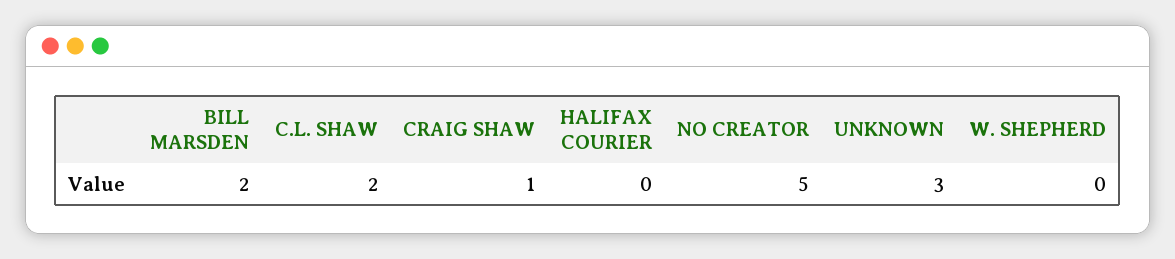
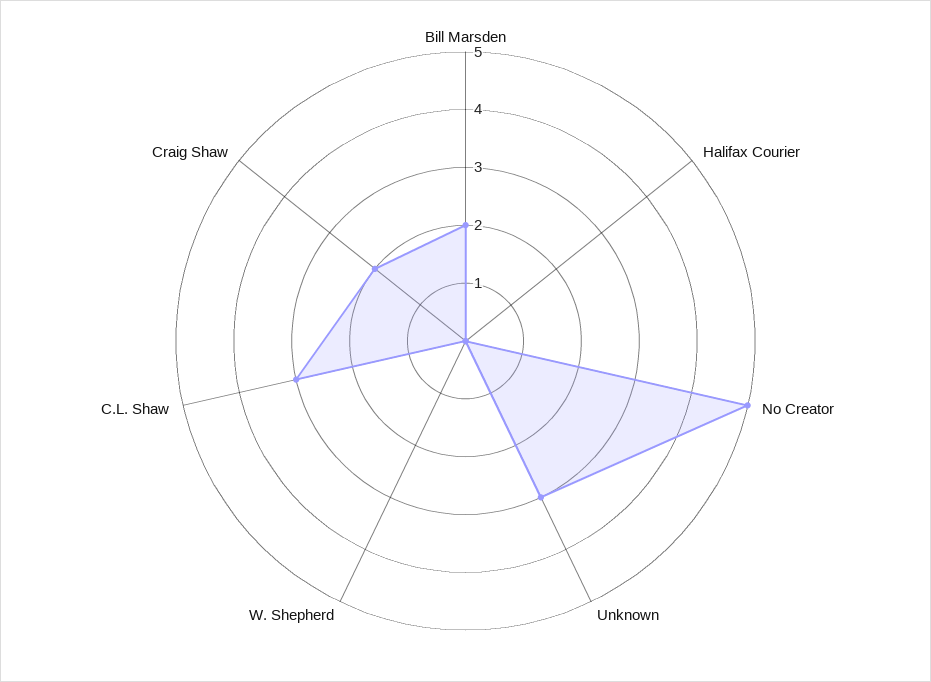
C.L. SHAW: 2 -> 3
CRAIG SHAW: 1 -> 2

